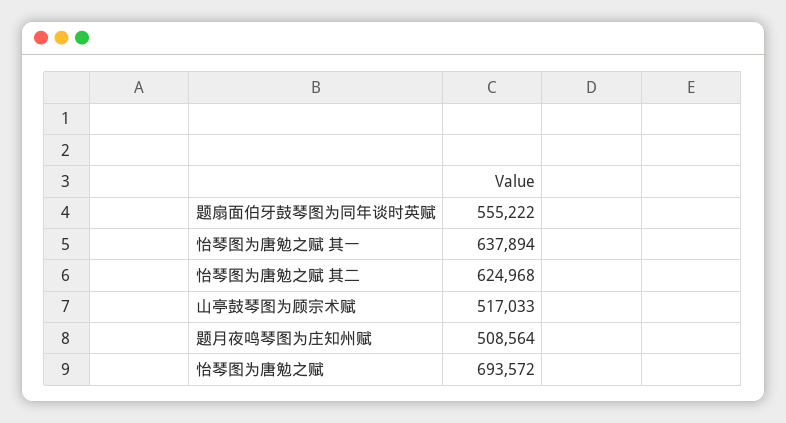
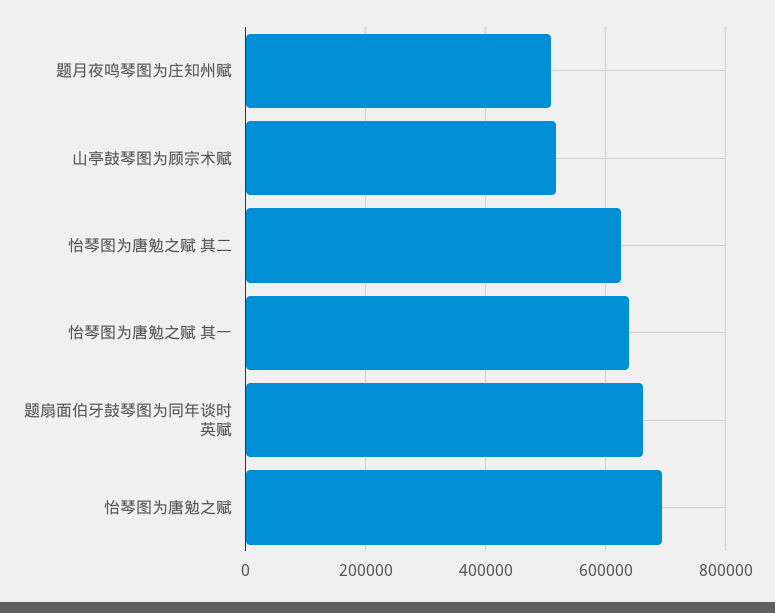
题扇面伯牙鼓琴图为同年谈时英赋: 555222 -> 660000

